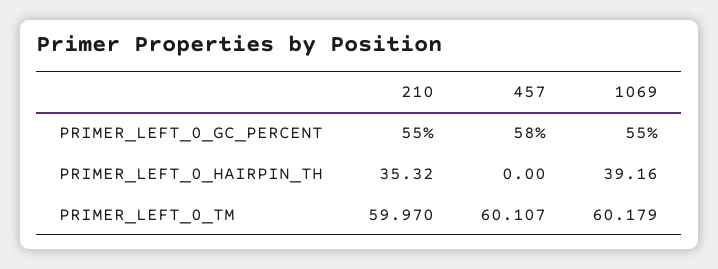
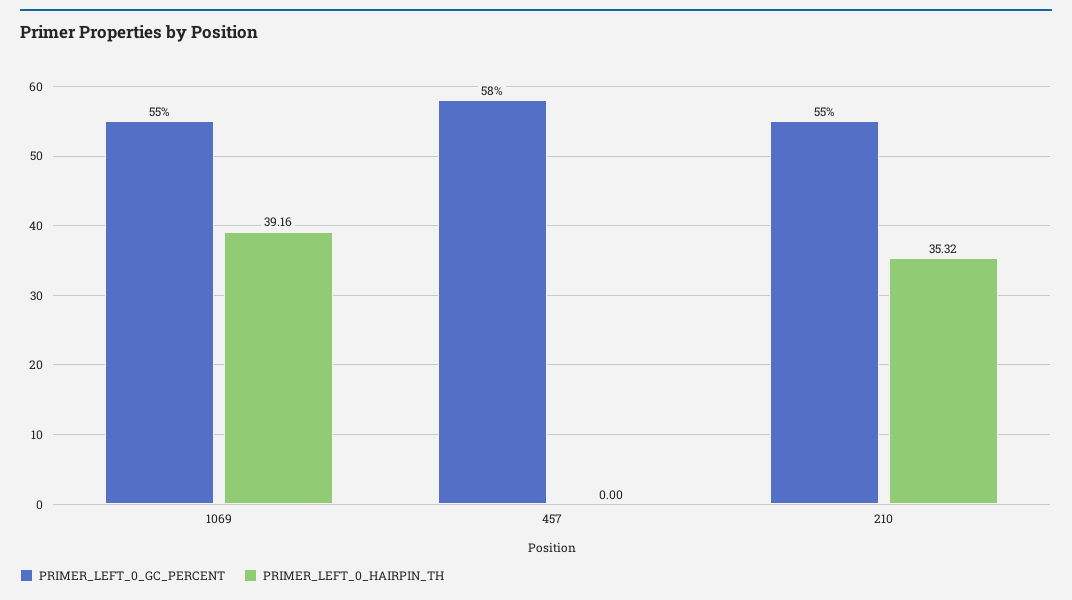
PRIMER_LEFT_0_TM, 210: 59.97 -> none
PRIMER_LEFT_0_TM, 457: 60.107 -> none
PRIMER_LEFT_0_TM, 1069: 60.179 -> none

